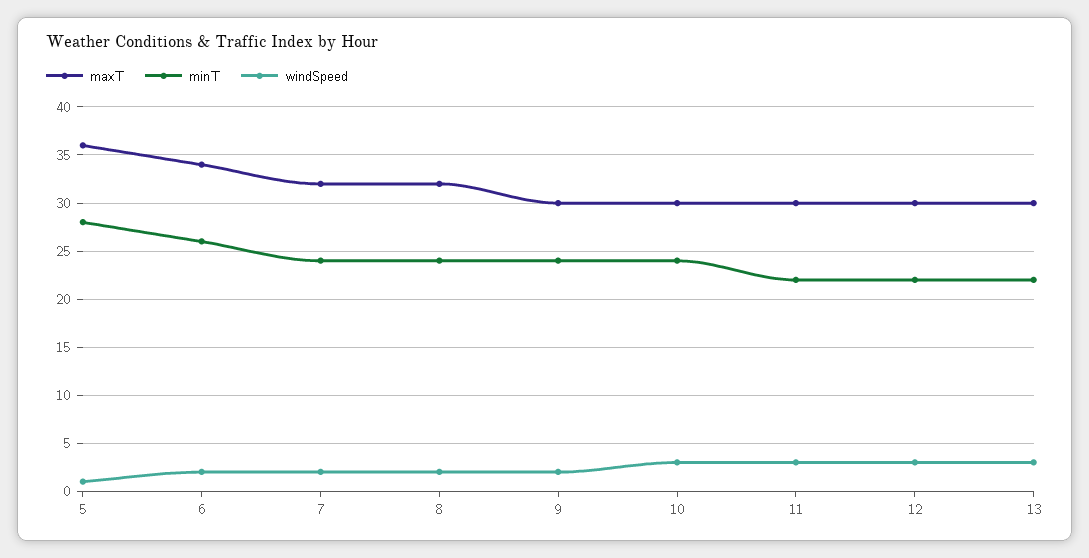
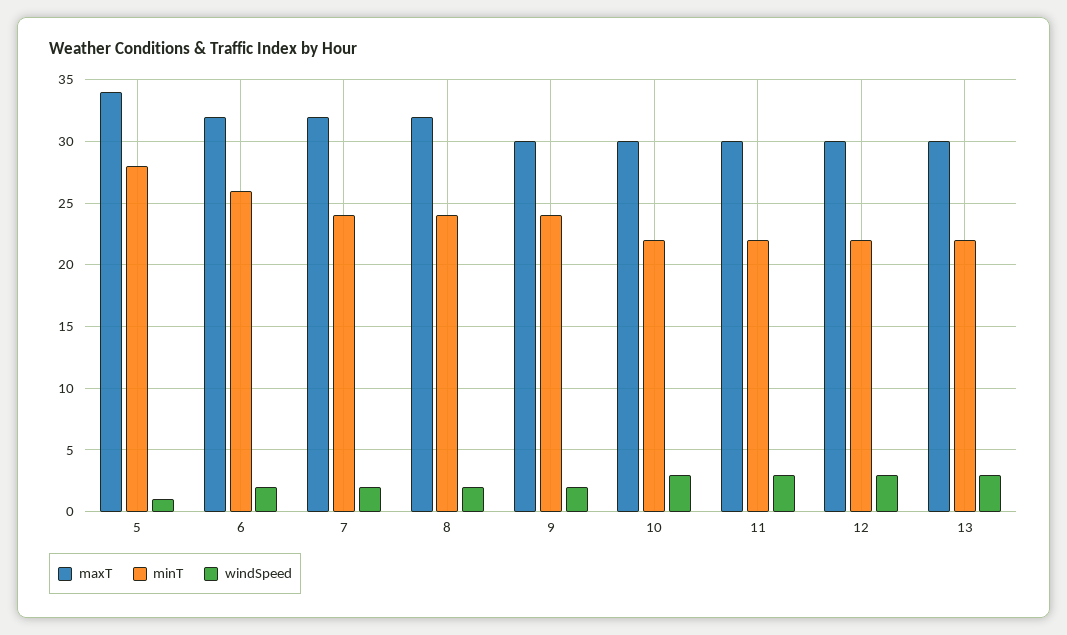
maxT, 5: 36 -> 34
maxT, 6: 34 -> 32
minT, 10: 24 -> 22

